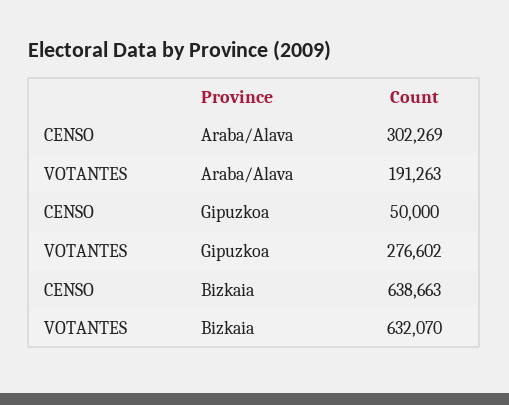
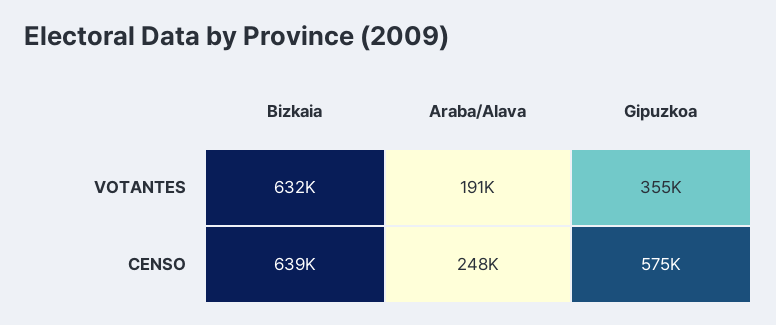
CENSO, Araba/Alava: 302269 -> 248000
CENSO, Gipuzkoa: 50000 -> 575000
VOTANTES, Gipuzkoa: 276602 -> 355000

